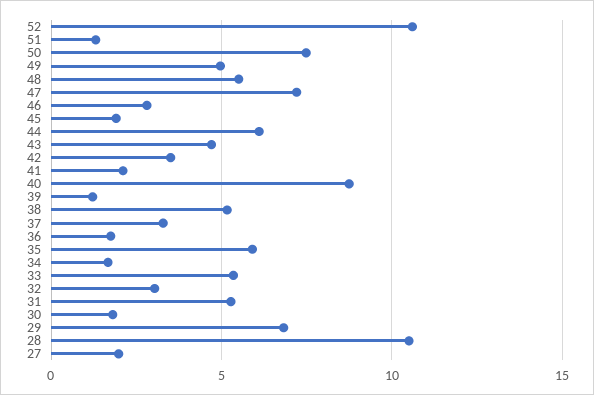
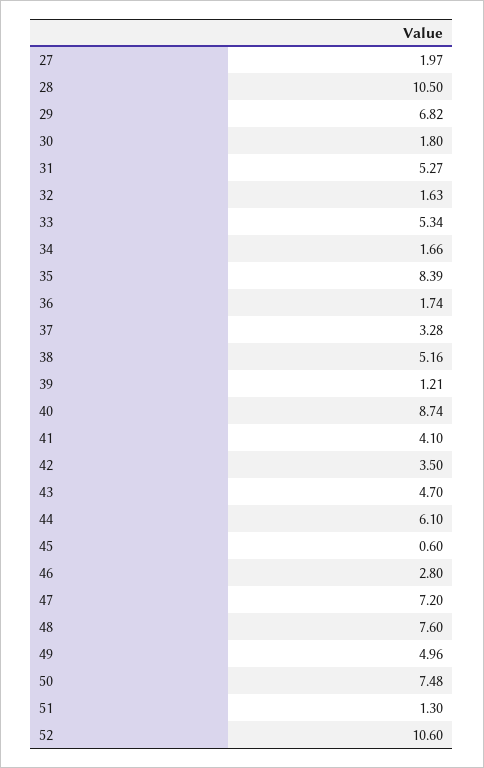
48: 5.5 -> 7.6
45: 2 -> 0.6
41: 2 -> 4.1
35: 6 -> 8.39
32: 3 -> 1.63

